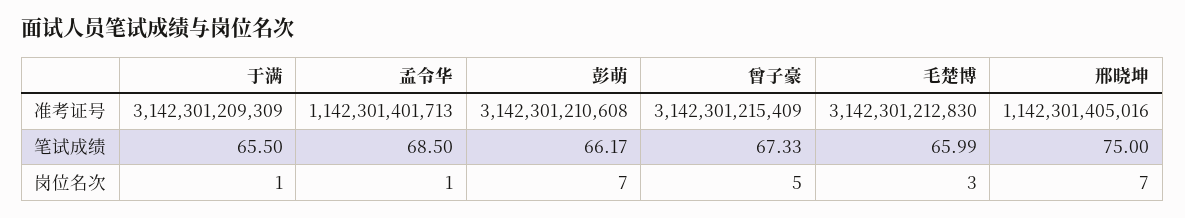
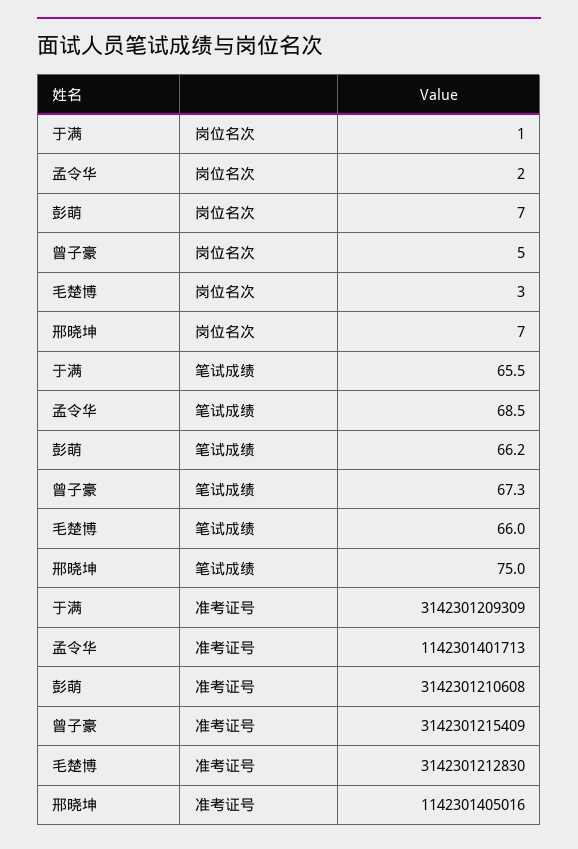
孟令华, 岗位名次: 1 -> 2

